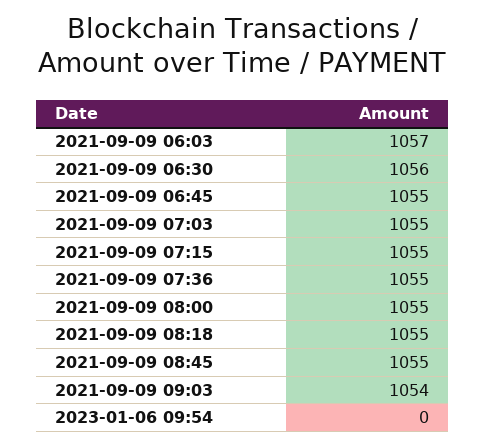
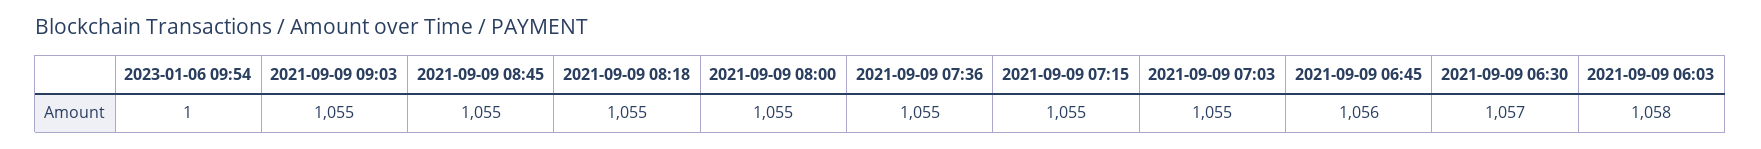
2021-09-09 06:03: 1057 -> 1058
2021-09-09 06:30: 1056 -> 1057
2021-09-09 06:45: 1055 -> 1056
2021-09-09 09:03: 1054 -> 1055
2023-01-06 09:54: 0 -> 1

